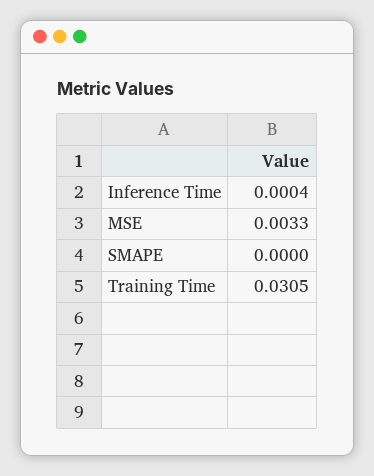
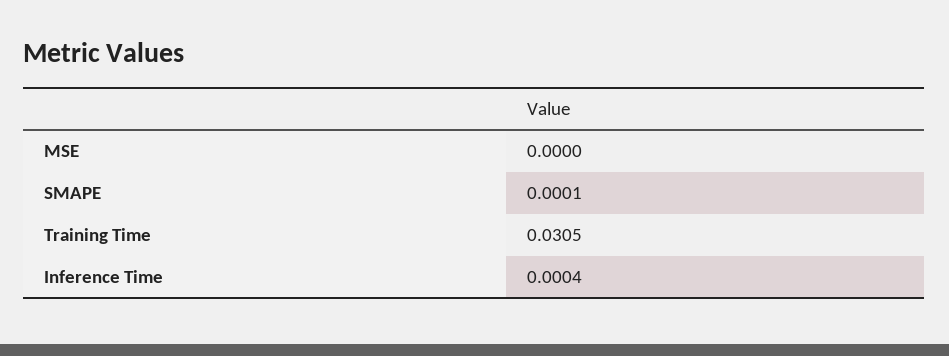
MSE: 0.0033 -> 0
SMAPE: 0 -> 0.0001

